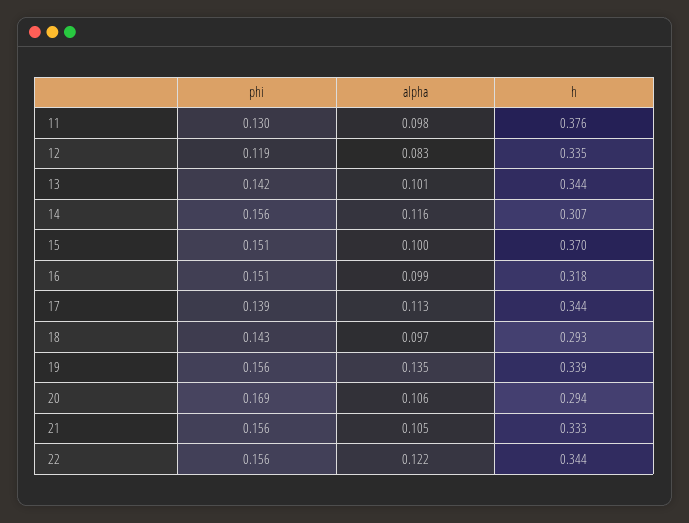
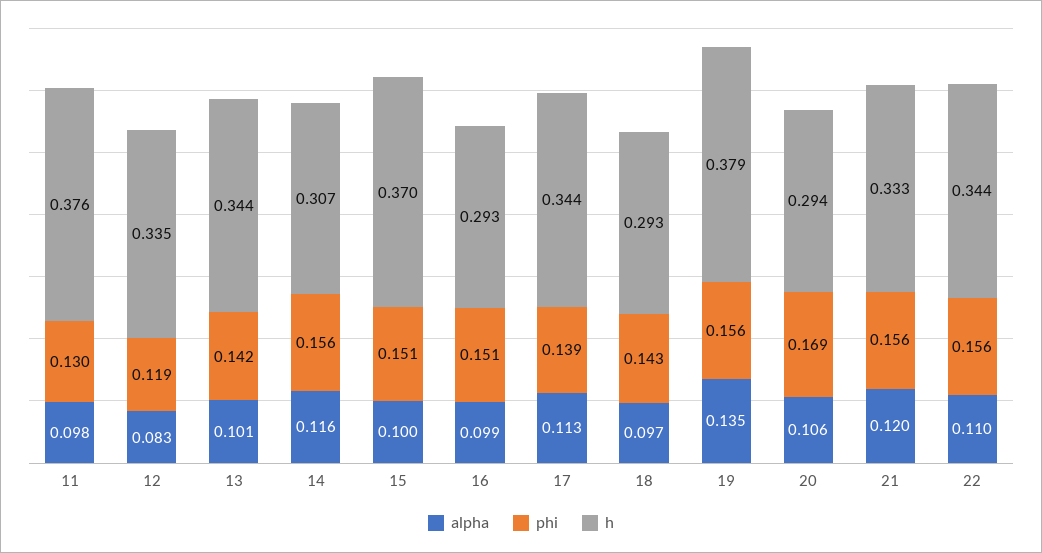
h, 16: 0.318 -> 0.293
h, 19: 0.339 -> 0.379
alpha, 21: 0.105 -> 0.12
alpha, 22: 0.122 -> 0.11

